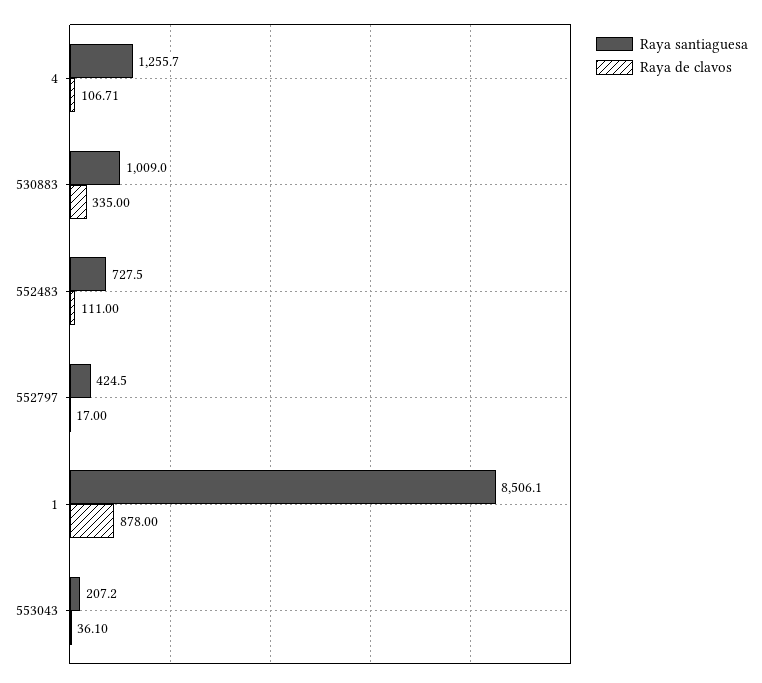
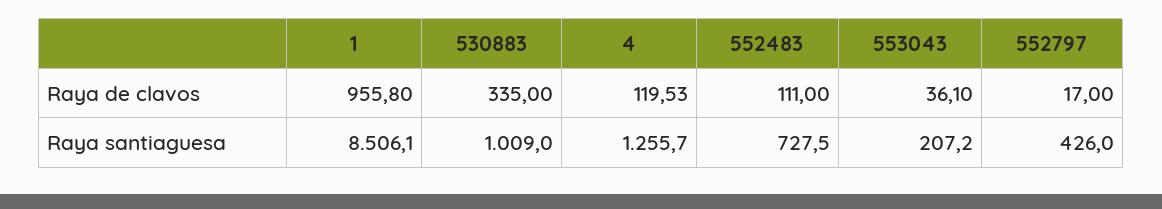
Raya de clavos, 4: 106.71 -> 119.53
Raya santiaguesa, 552797: 424.5 -> 426
Raya de clavos, 1: 878 -> 955.8

